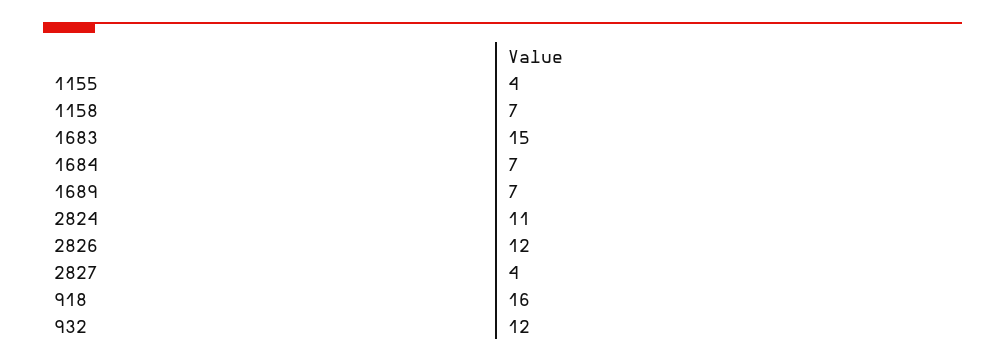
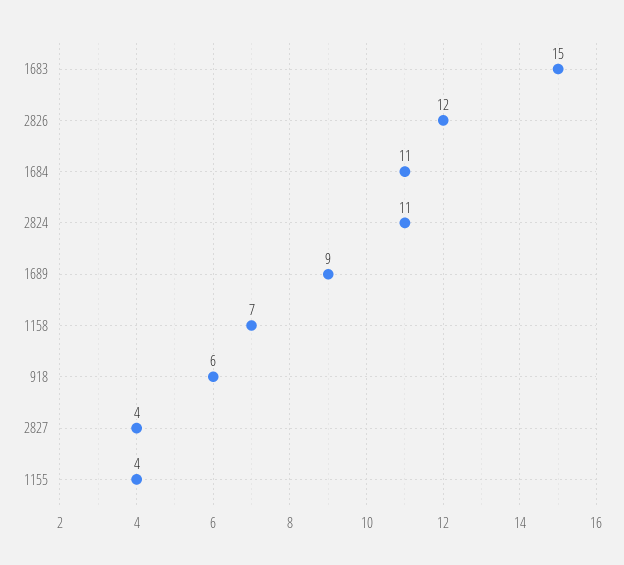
1684: 7 -> 11
1689: 7 -> 9
918: 16 -> 6
932: 12 -> none

